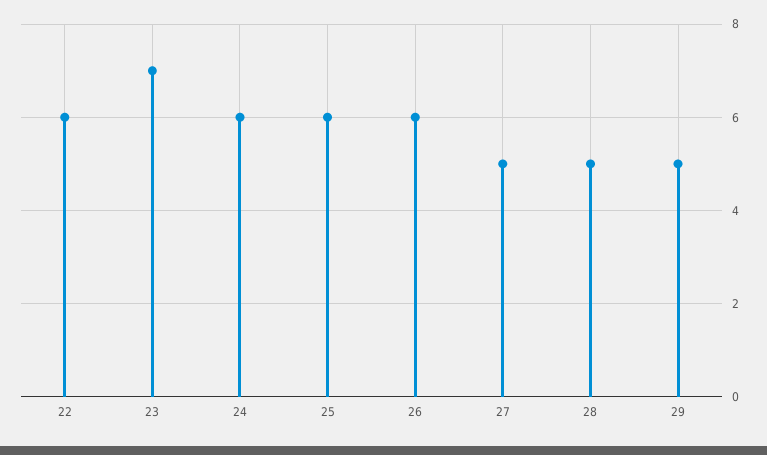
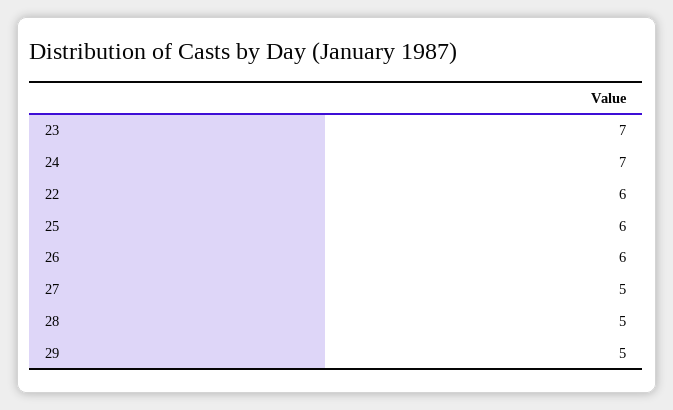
24: 6 -> 7

